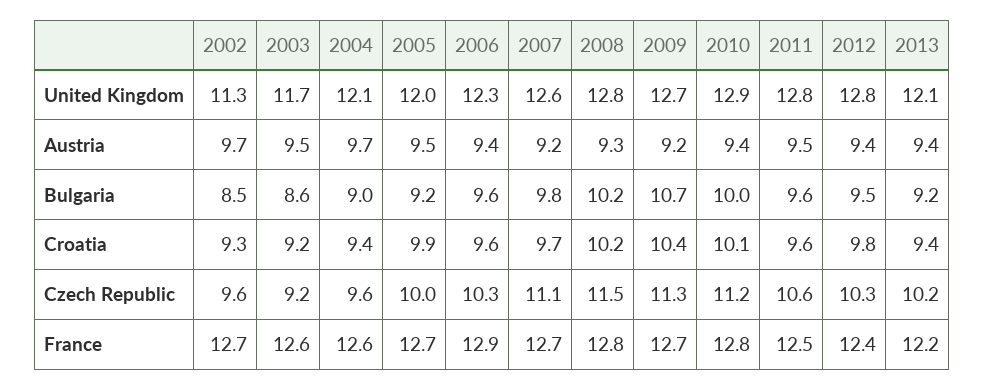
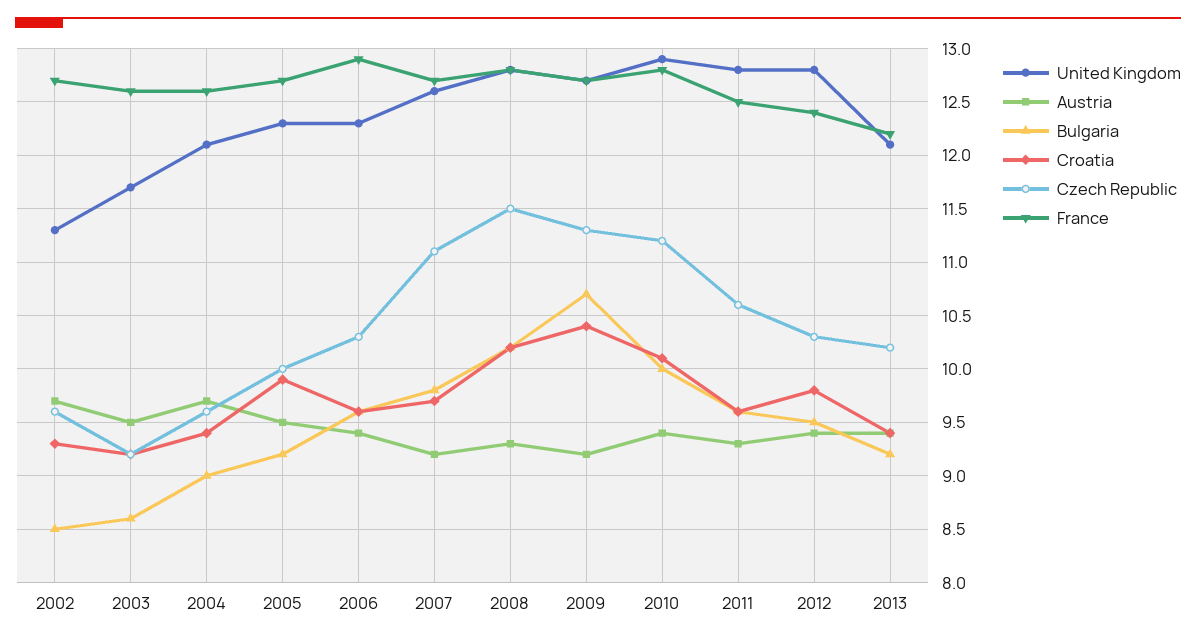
United Kingdom, 2005: 12 -> 12.3
Austria, 2011: 9.5 -> 9.3

